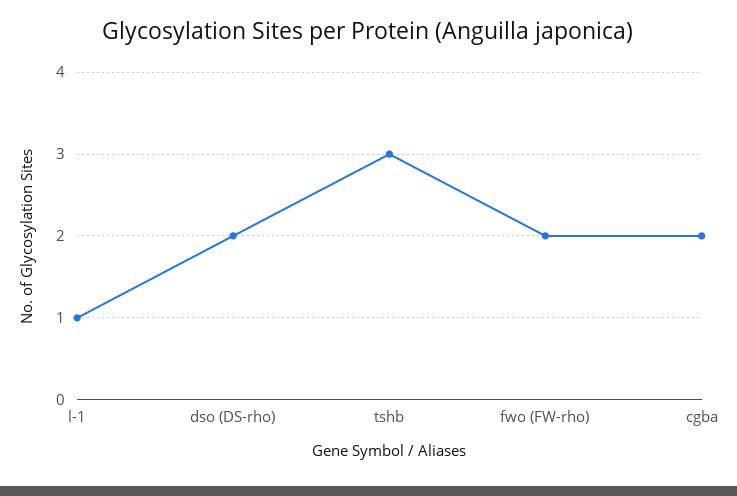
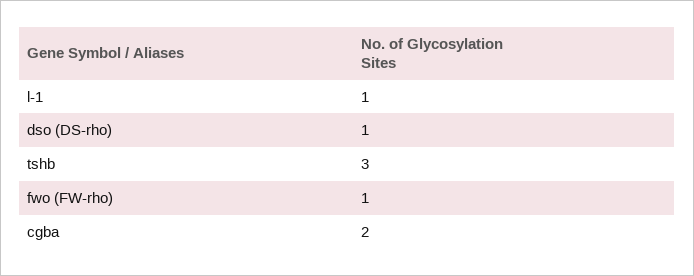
dso (DS-rho): 2 -> 1
fwo (FW-rho): 2 -> 1

